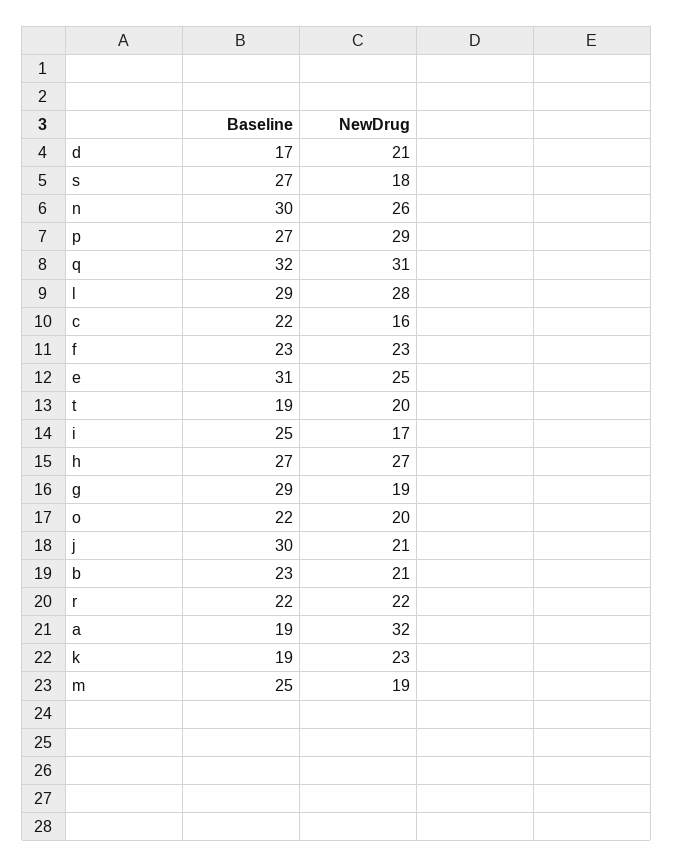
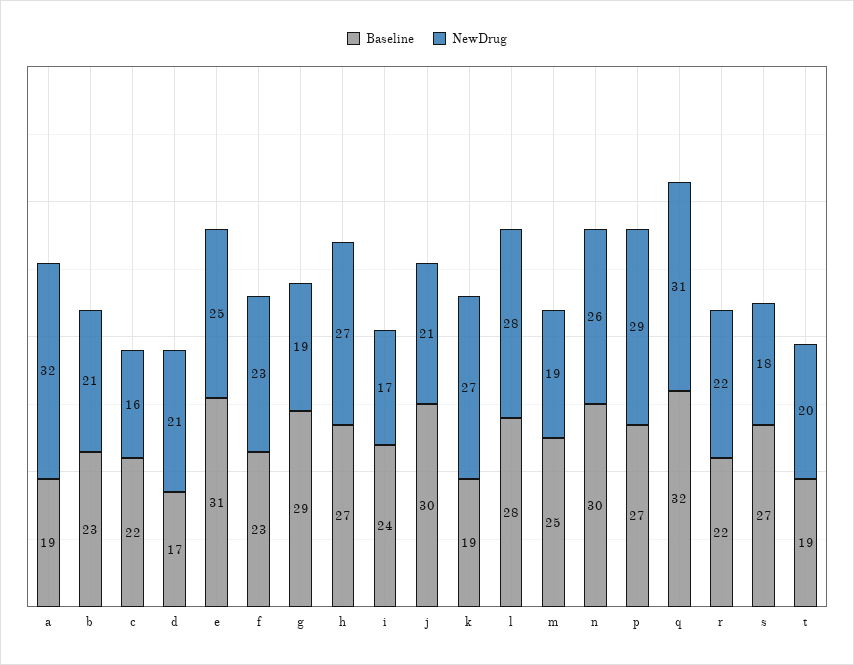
Baseline, l: 29 -> 28
Baseline, i: 25 -> 24
Baseline, o: 22 -> none
NewDrug, o: 20 -> none
NewDrug, k: 23 -> 27

